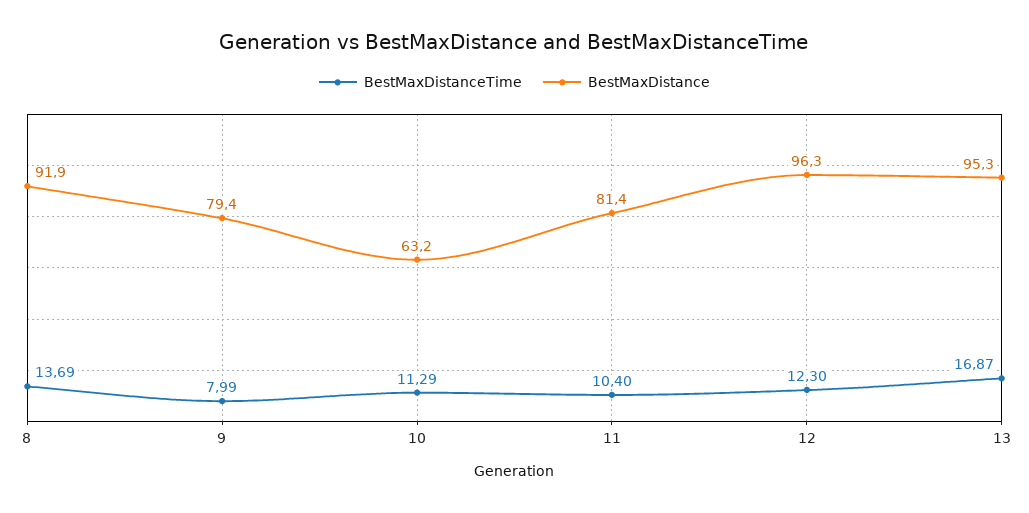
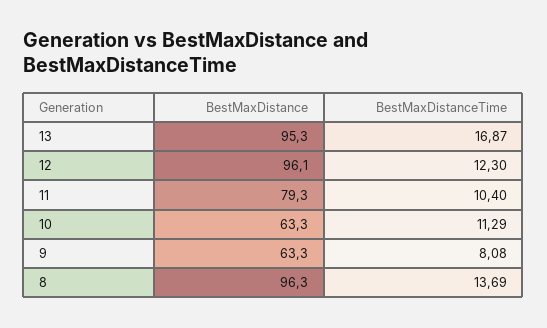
BestMaxDistance, 8: 91.9 -> 96.3
BestMaxDistanceTime, 9: 7.99 -> 8.08
BestMaxDistance, 9: 79.4 -> 63.3
BestMaxDistance, 10: 63.2 -> 63.3
BestMaxDistance, 11: 81.4 -> 79.3
BestMaxDistance, 12: 96.3 -> 96.1

